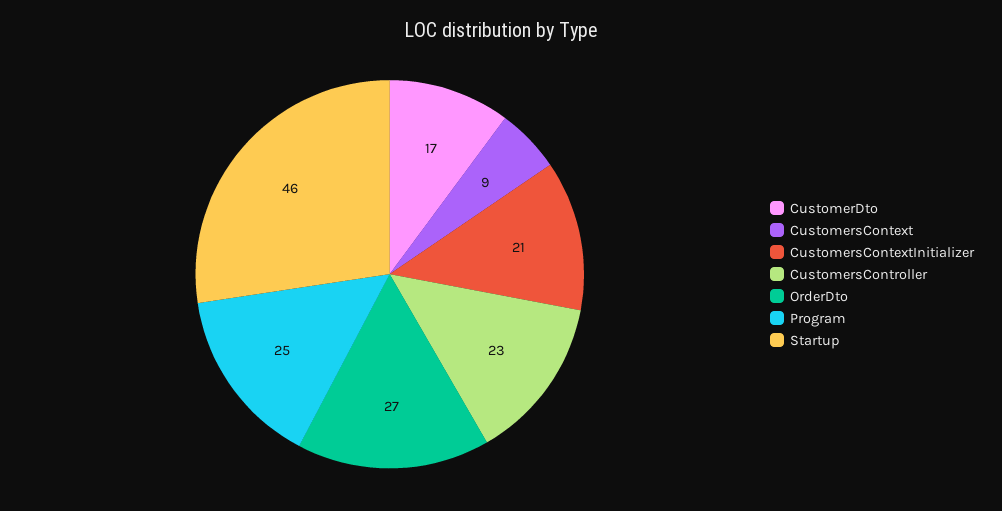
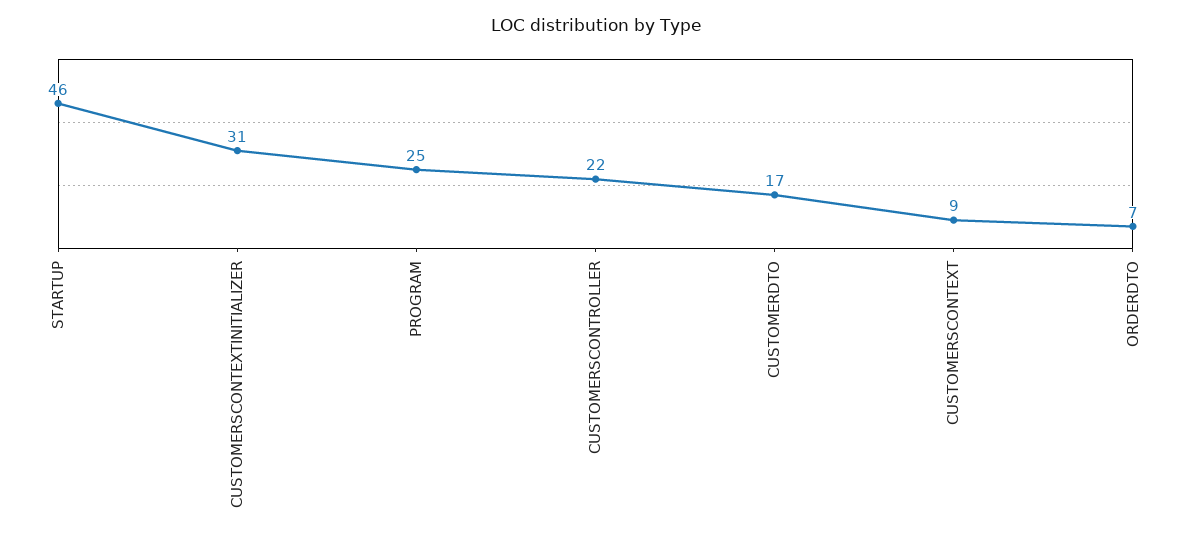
CustomersContextInitializer: 21 -> 31
CustomersController: 23 -> 22
OrderDto: 27 -> 7

